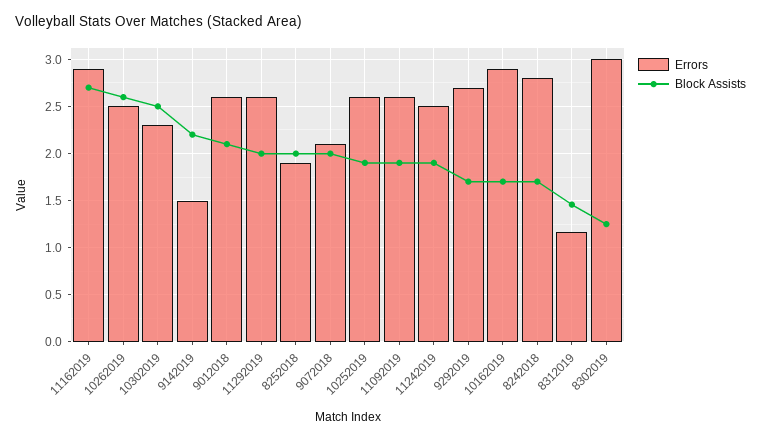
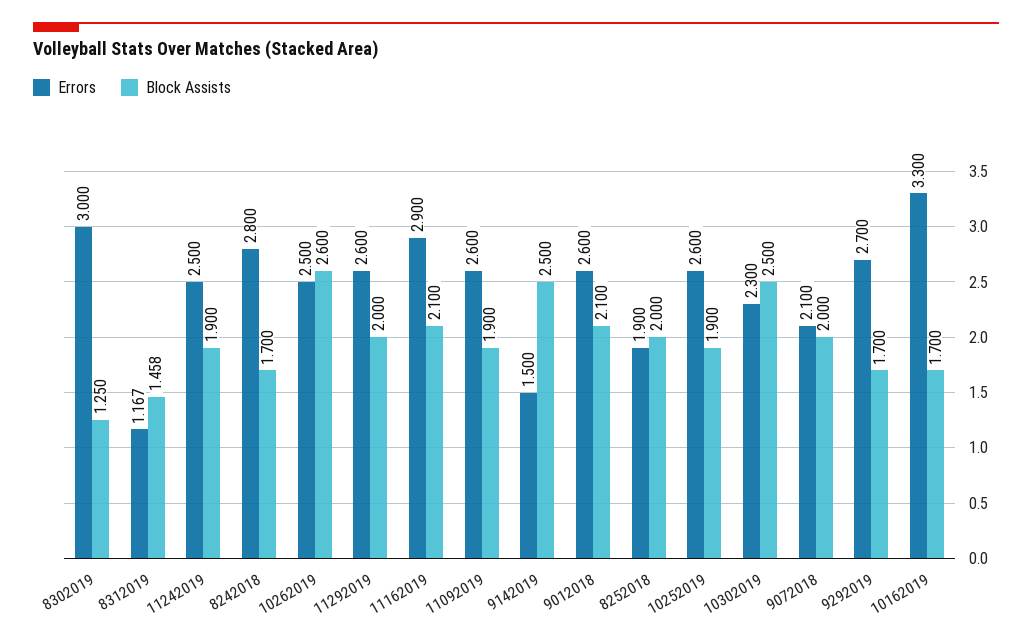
Block Assists, 11162019: 2.7 -> 2.1
Block Assists, 9142019: 2.2 -> 2.5
Errors, 10162019: 2.9 -> 3.3

